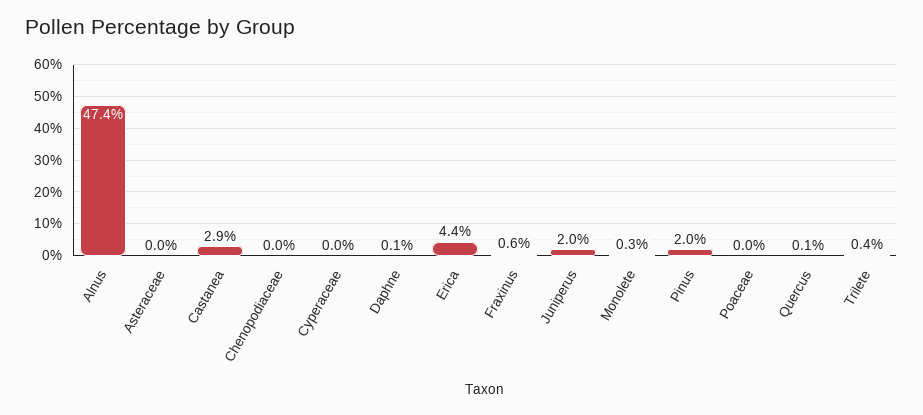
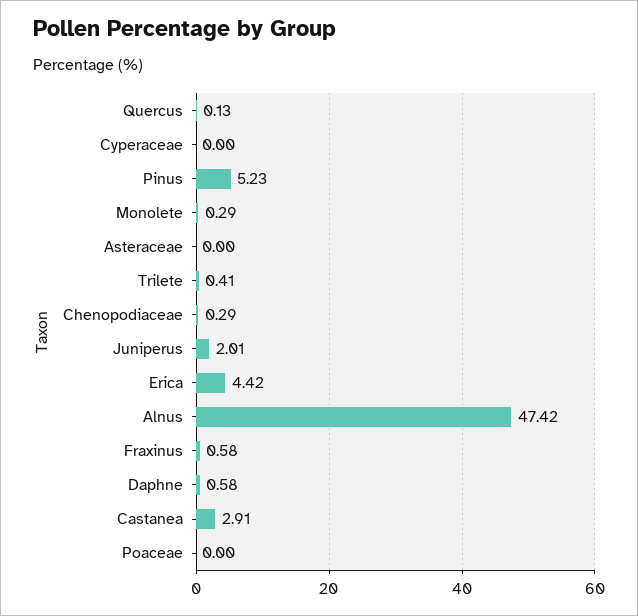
Chenopodiaceae: 0 -> 0.29
Daphne: 0.1 -> 0.58
Pinus: 2 -> 5.23

